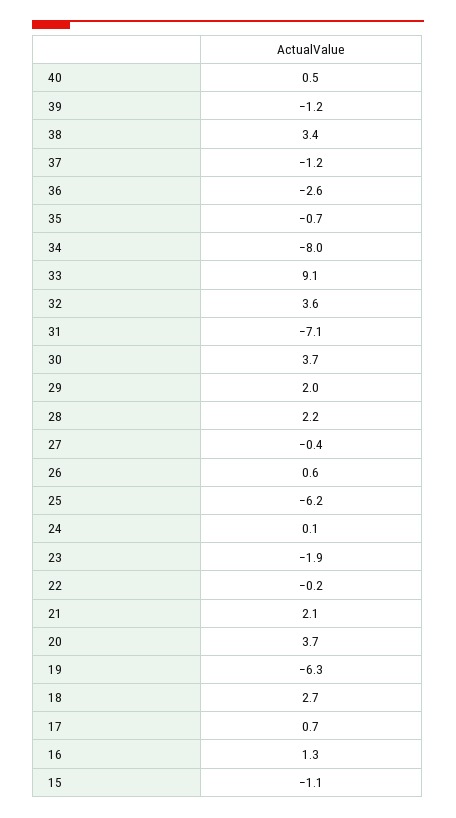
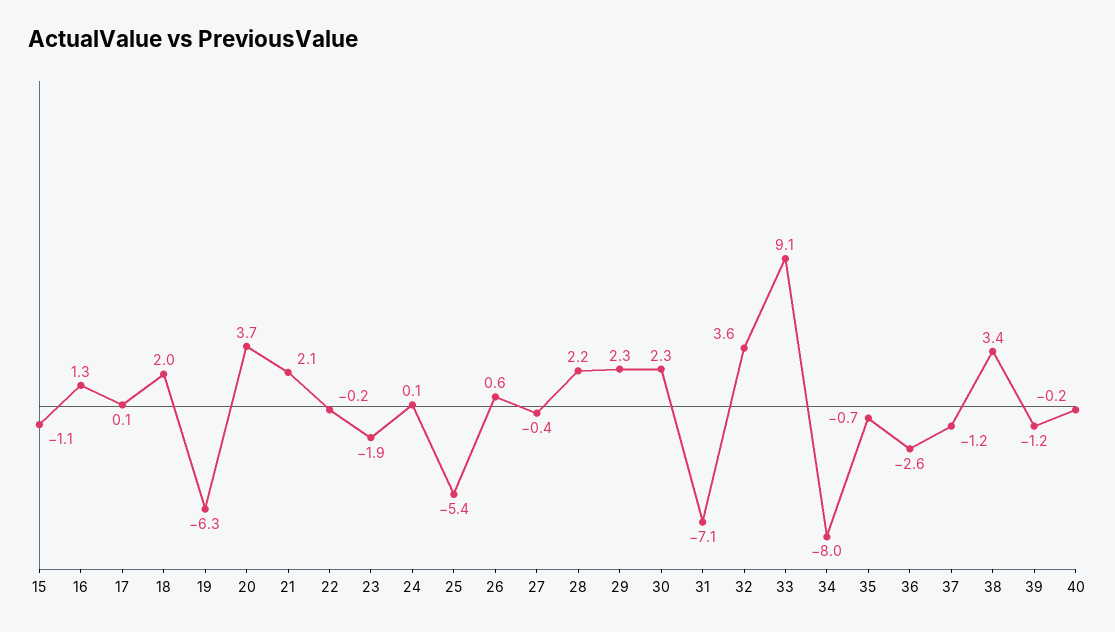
40: 0.5 -> -0.2
30: 3.7 -> 2.3
29: 2 -> 2.3
25: -6.2 -> -5.4
18: 2.7 -> 2
17: 0.7 -> 0.1

